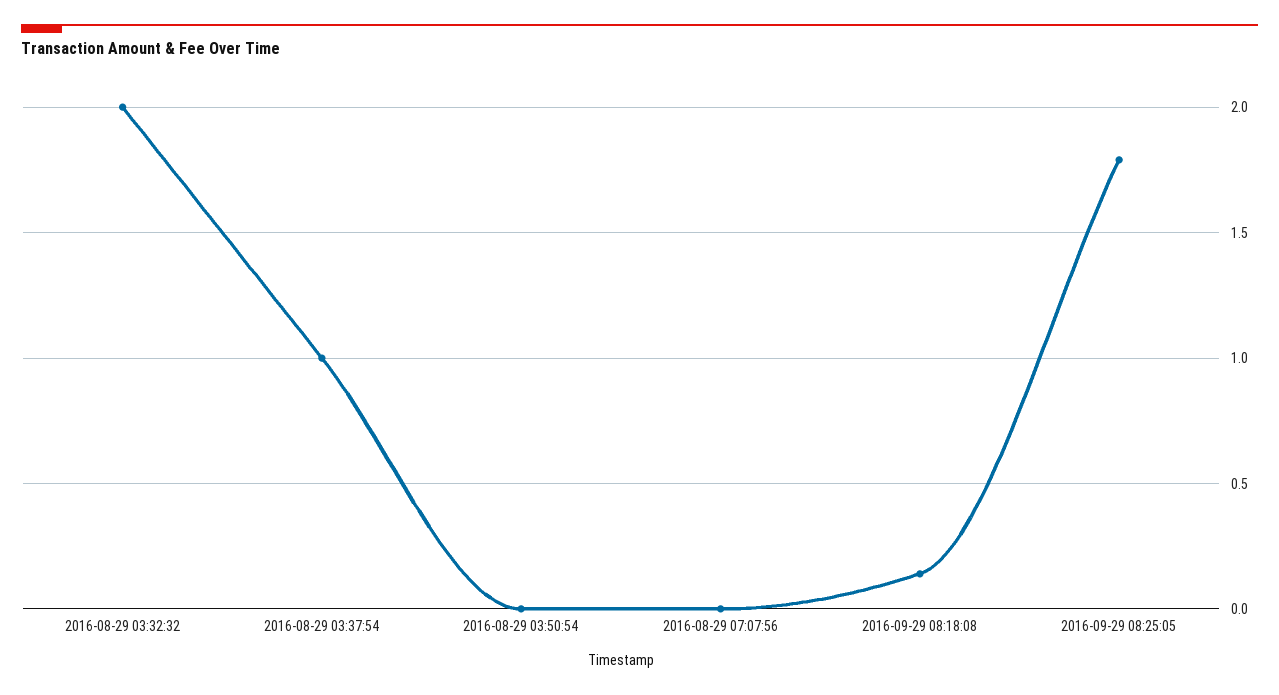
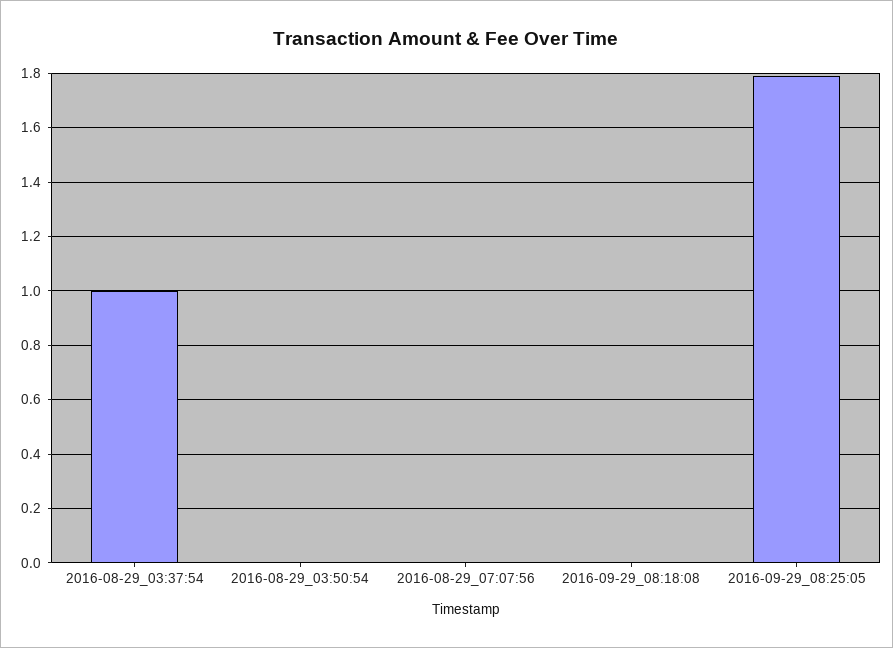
2016-08-29 03:32:32: 2 -> none
2016-09-29 08:18:08: 0.15 -> 0

